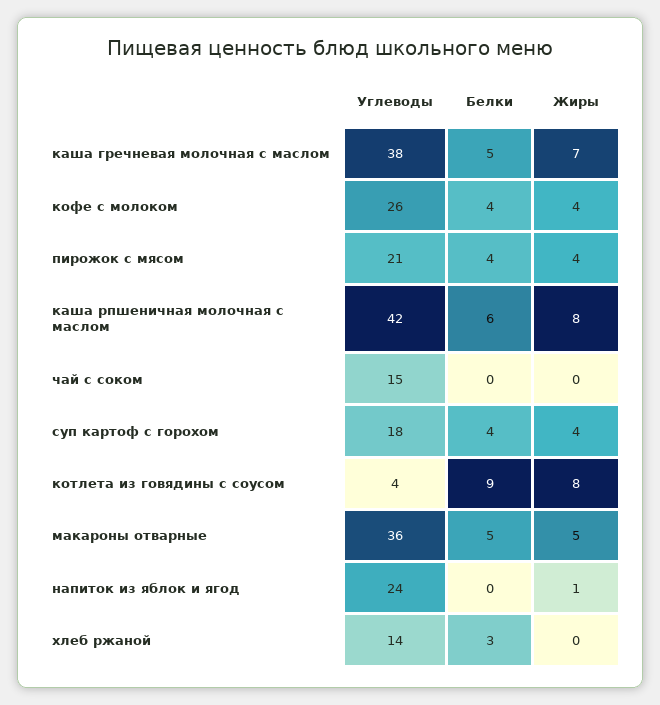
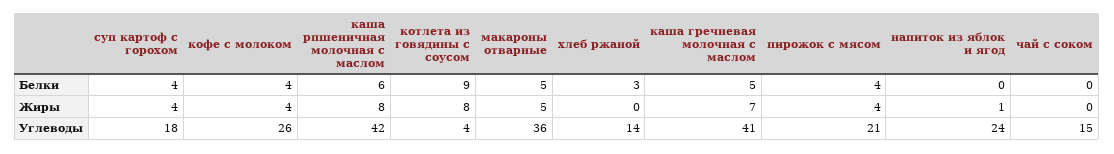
Углеводы, каша гречневая молочная с маслом: 38 -> 41

